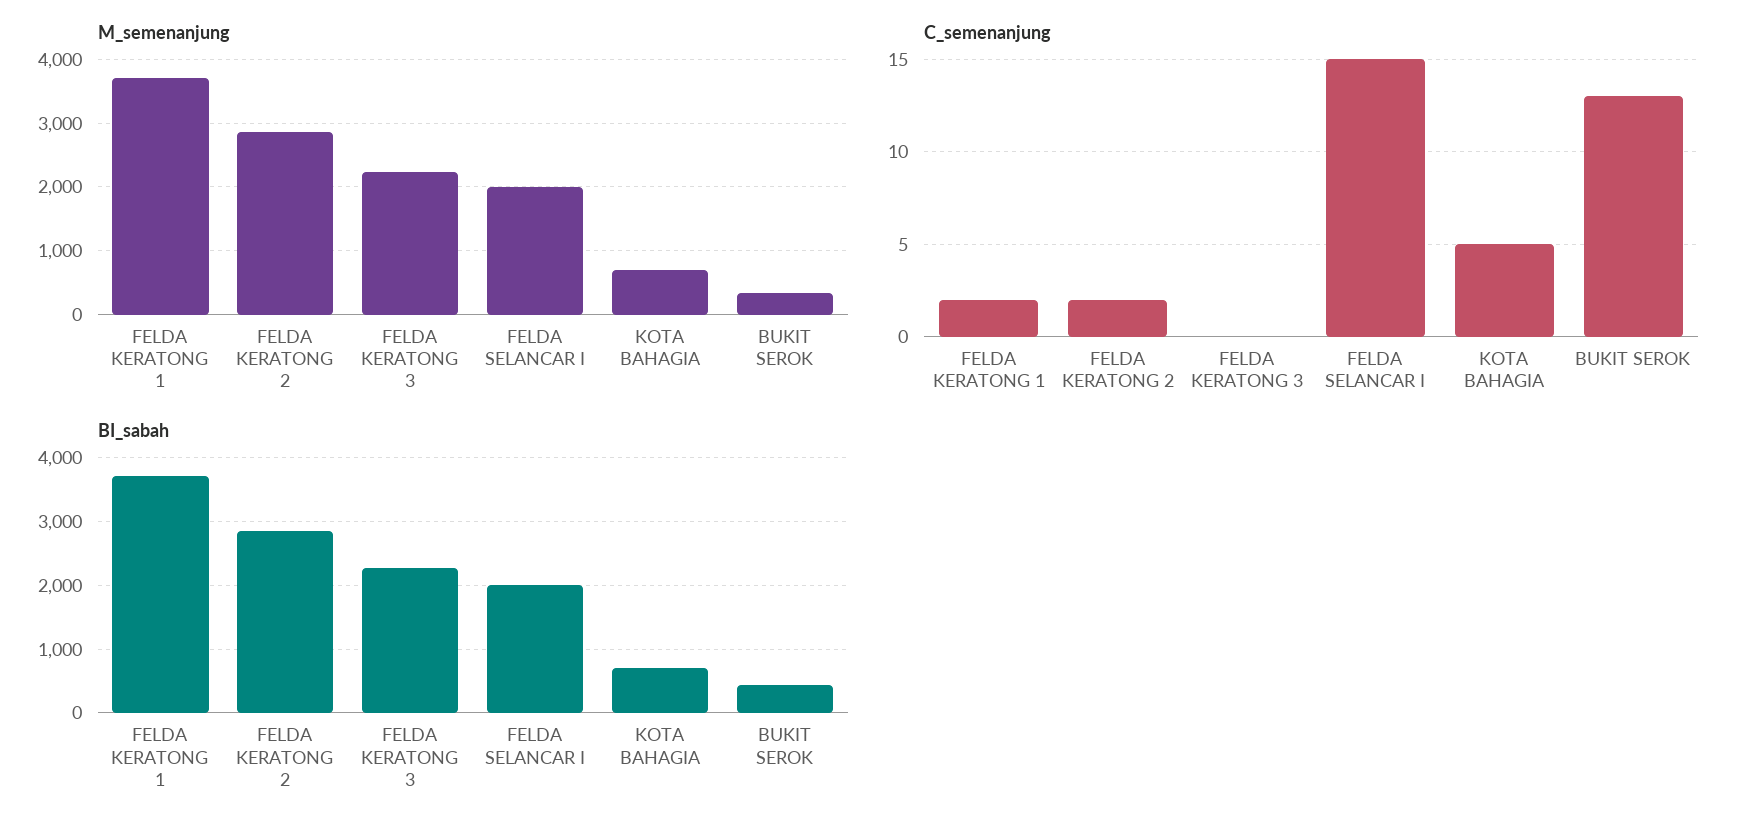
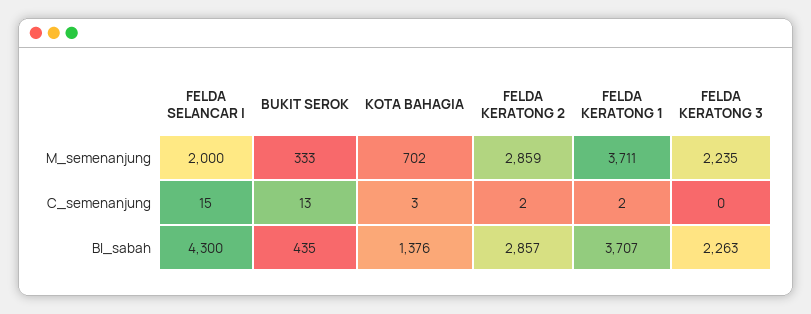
C_semenanjung, KOTA BAHAGIA: 5 -> 3
BI_sabah, FELDA SELANCAR I: 2000 -> 4300
BI_sabah, KOTA BAHAGIA: 700 -> 1376

